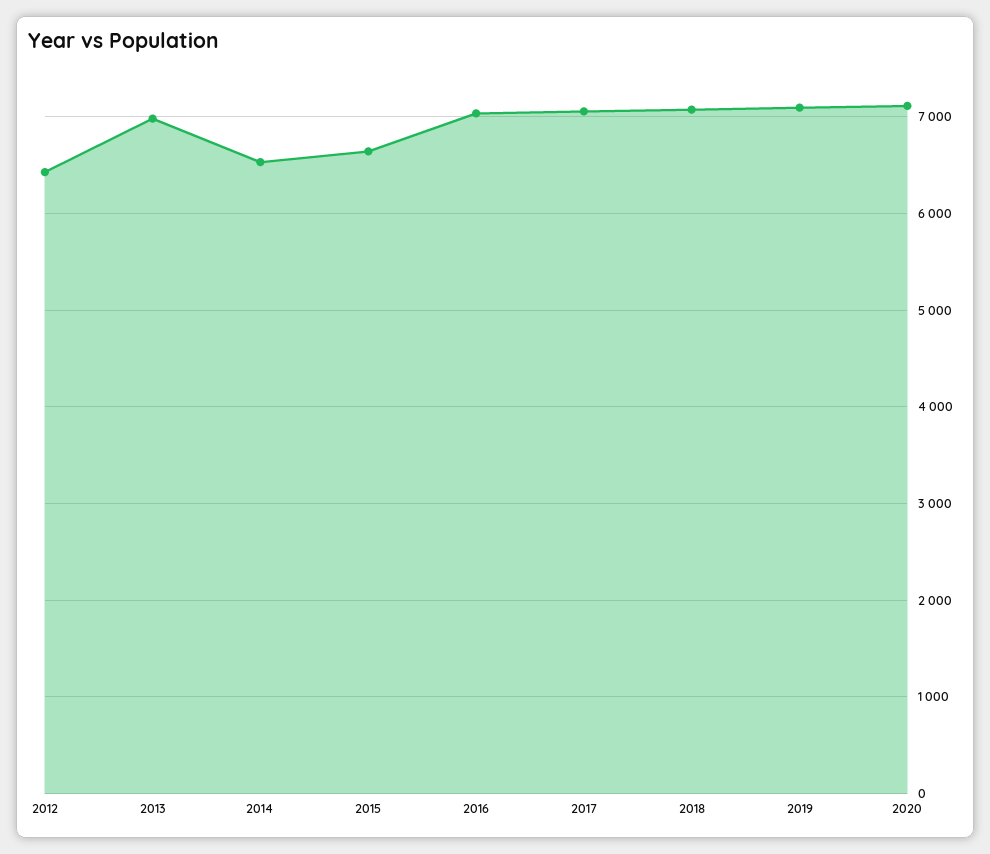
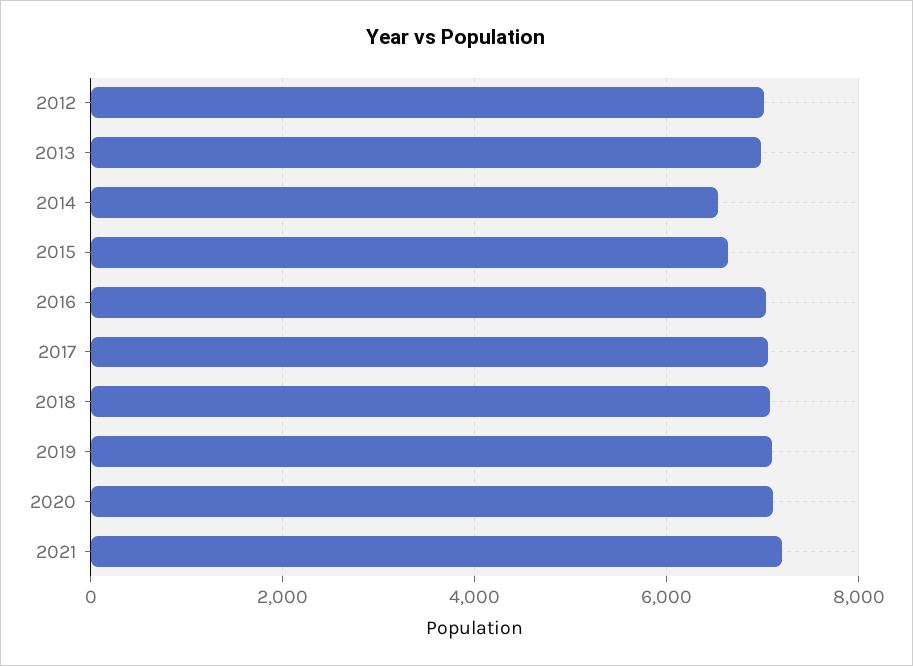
2012: 6400 -> 7000
2021: none -> 7200

